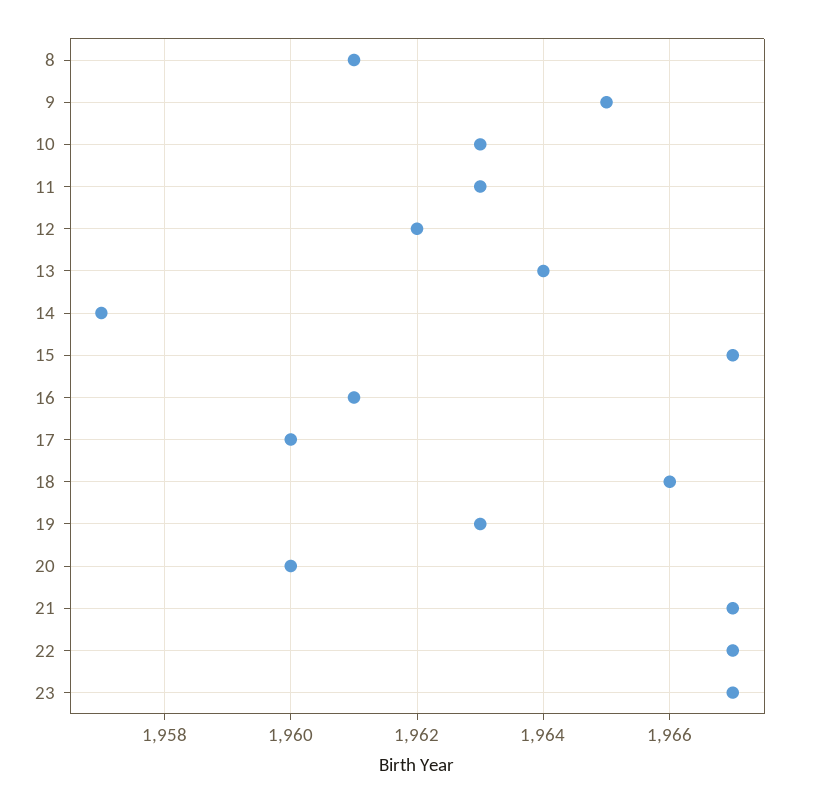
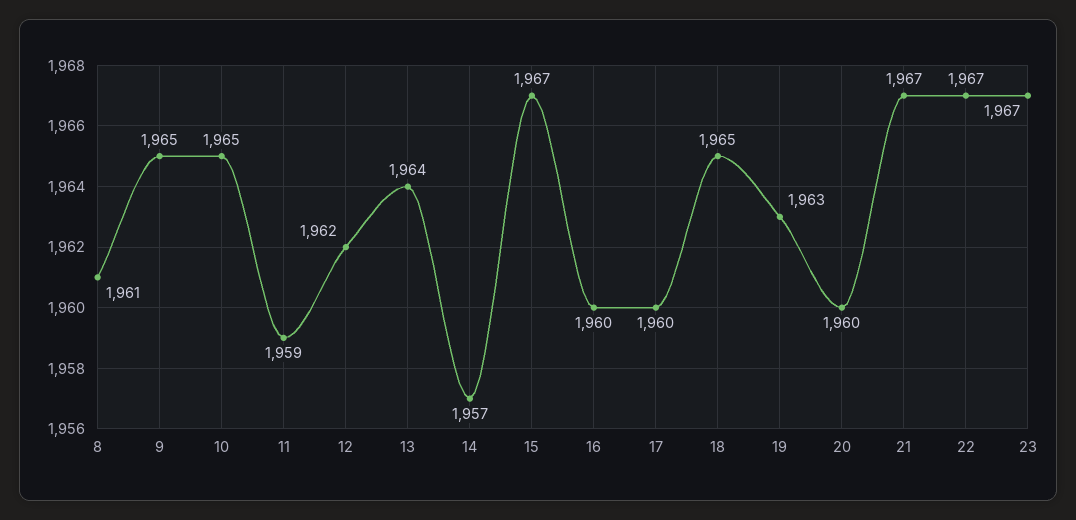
10: 1963 -> 1965
11: 1963 -> 1959
16: 1961 -> 1960
18: 1966 -> 1965

